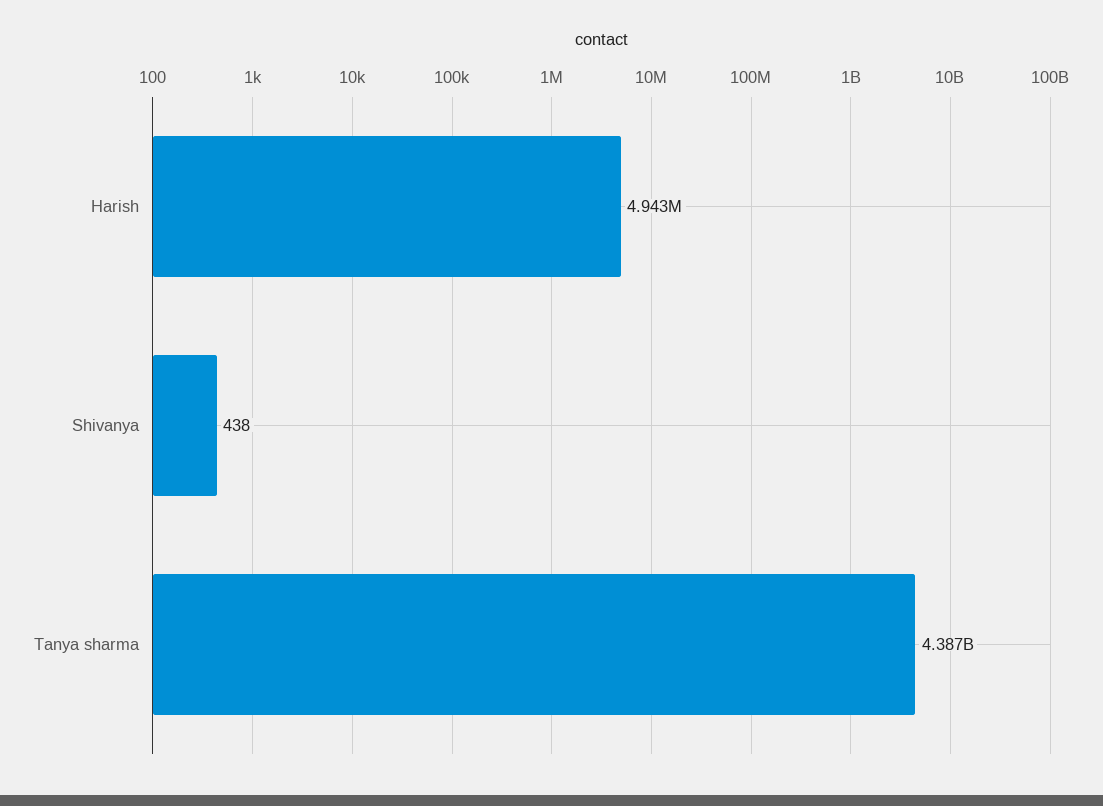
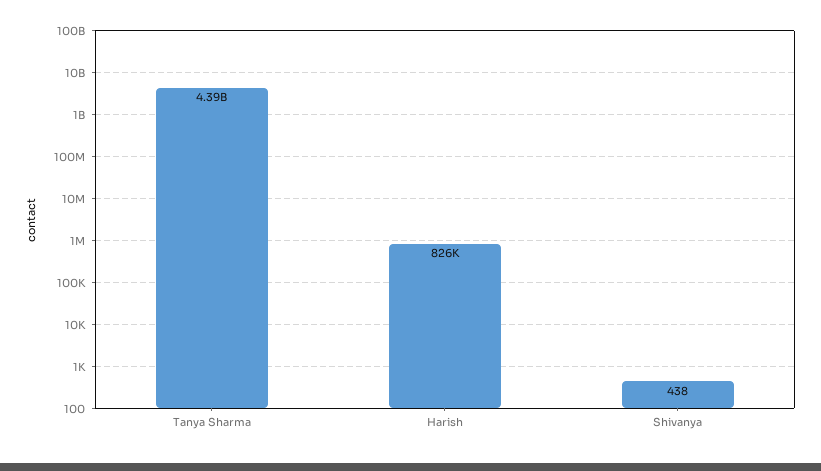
Harish: 4943000 -> 826000

